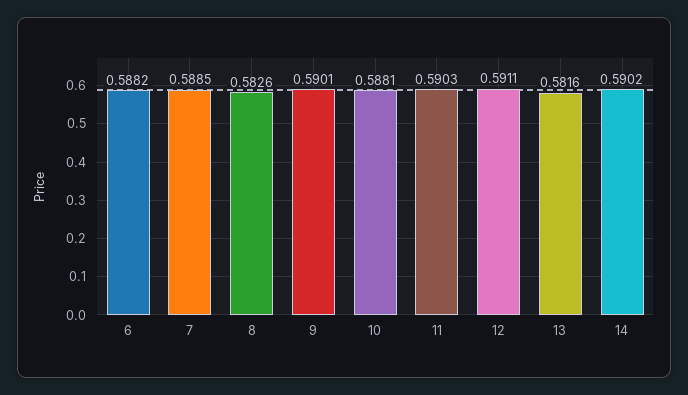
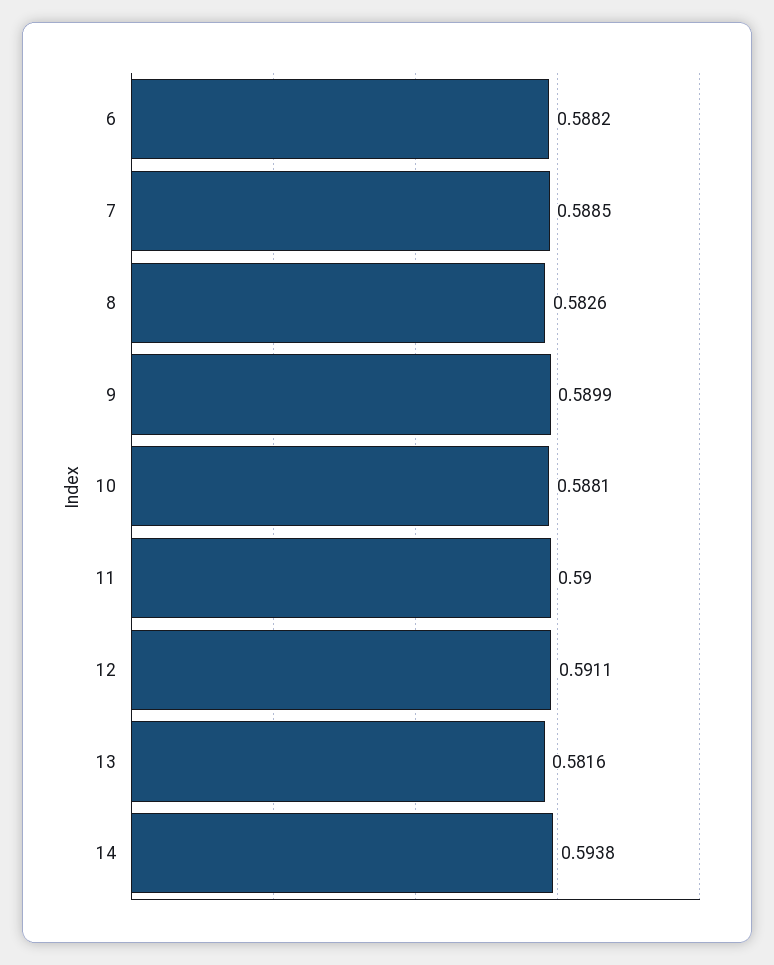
9: 0.5901 -> 0.5899
11: 0.5903 -> 0.59
14: 0.5902 -> 0.5938

